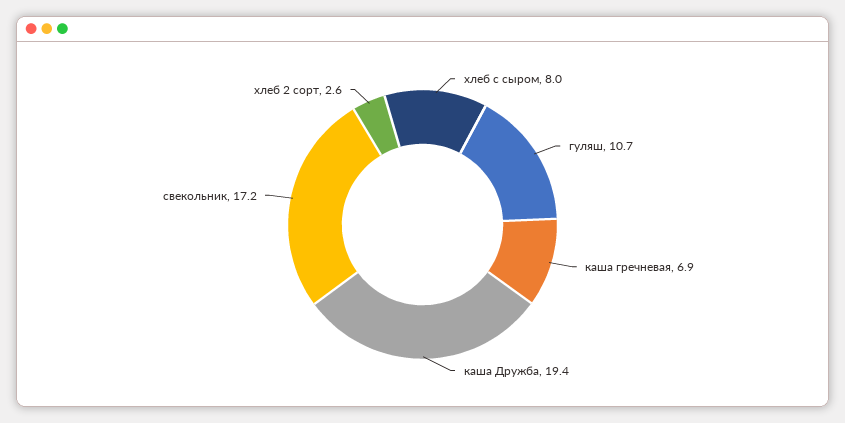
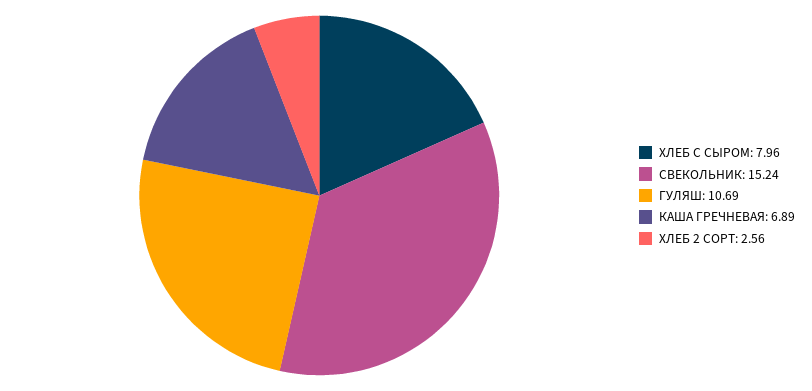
каша Дружба: 19.4 -> none
свекольник: 17.2 -> 15.24

